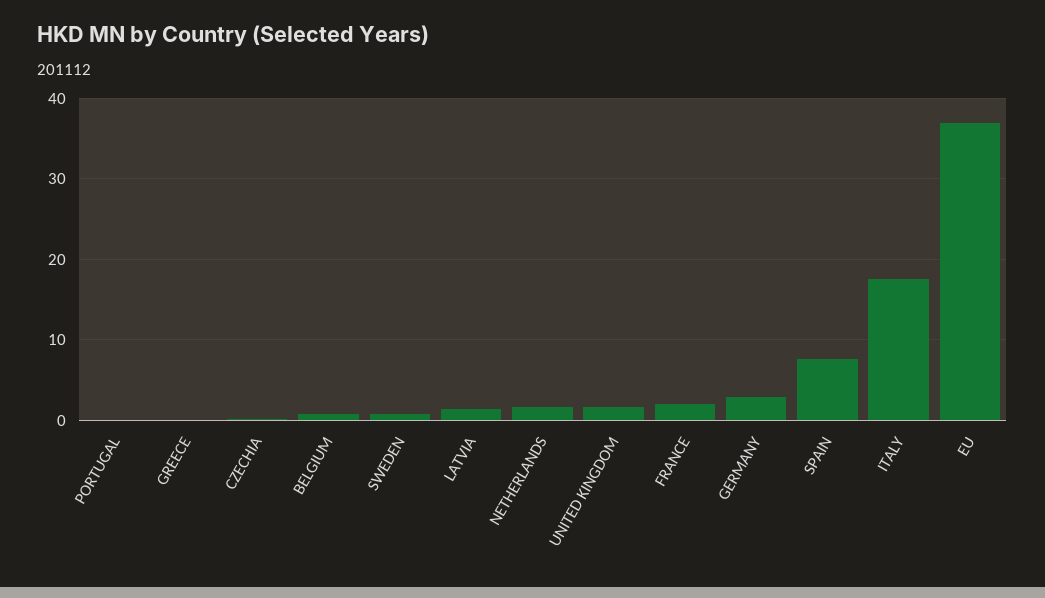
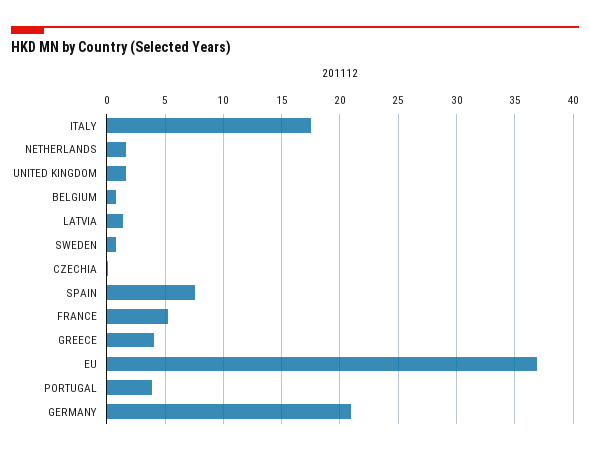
PORTUGAL: 0 -> 4
GREECE: 0 -> 4
FRANCE: 2 -> 5
GERMANY: 3 -> 21

